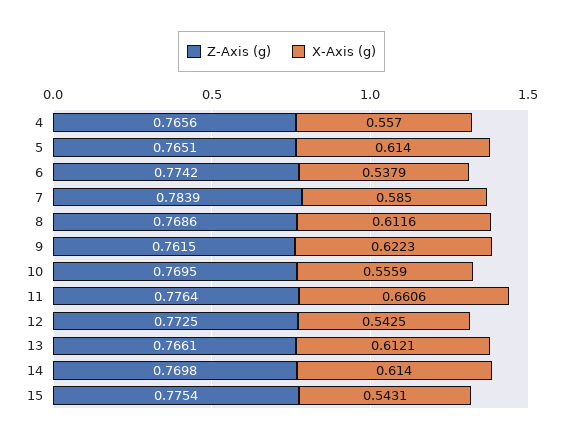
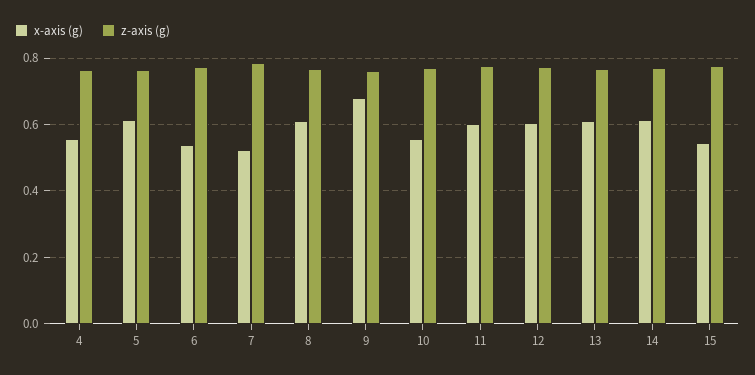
X-Axis (g), 7: 0.585 -> 0.52
X-Axis (g), 9: 0.6223 -> 0.68
X-Axis (g), 11: 0.6606 -> 0.6
X-Axis (g), 12: 0.5425 -> 0.6

